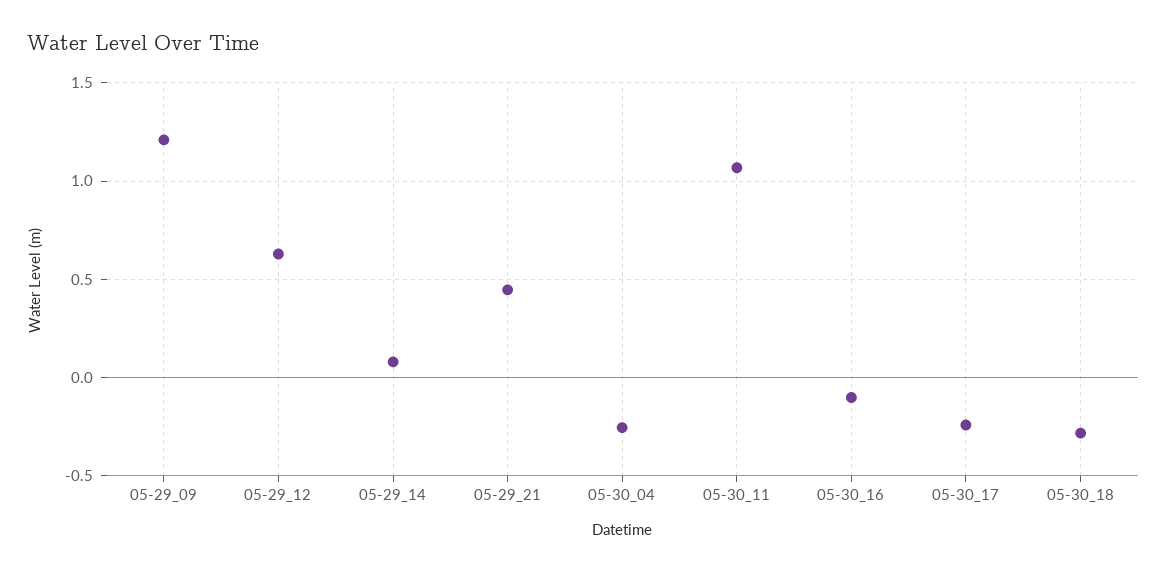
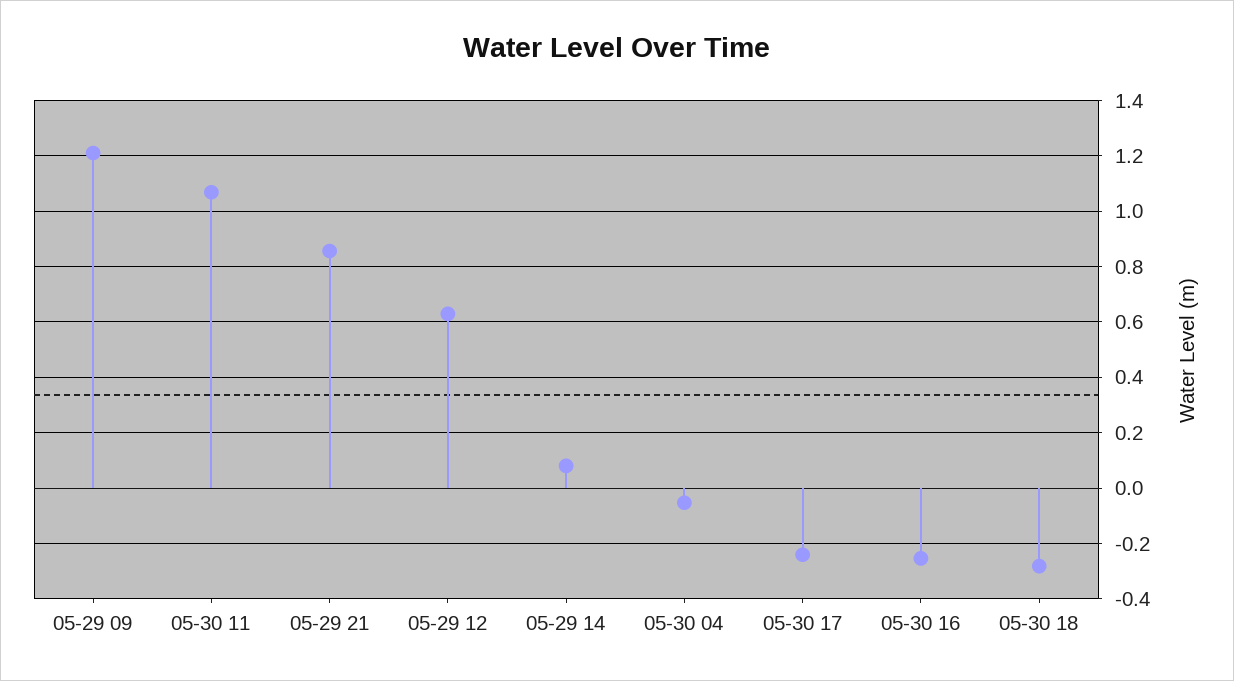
05-29_21: 0.45 -> 0.85
05-30_04: -0.25 -> -0.05
05-30_16: -0.1 -> -0.25

